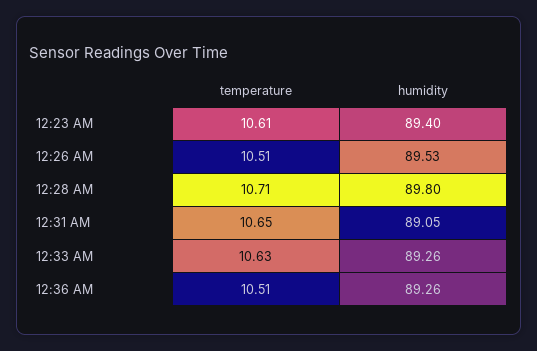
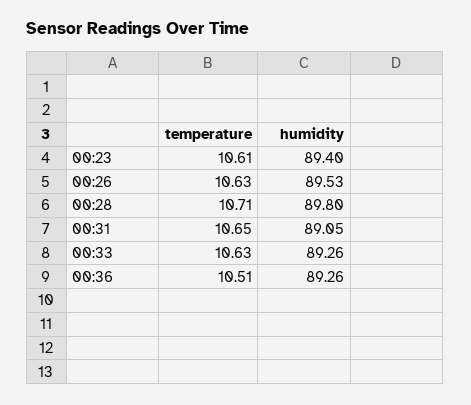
temperature, 12:26 AM: 10.51 -> 10.63

